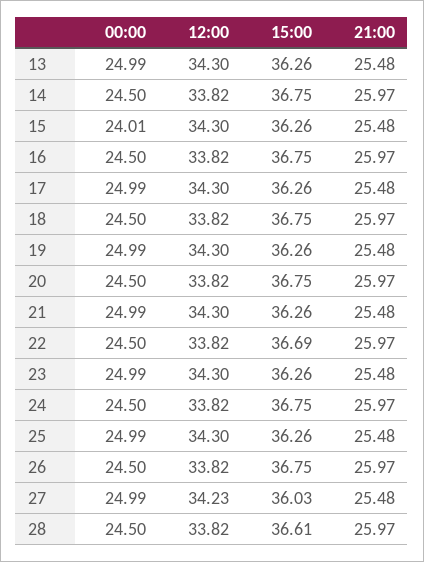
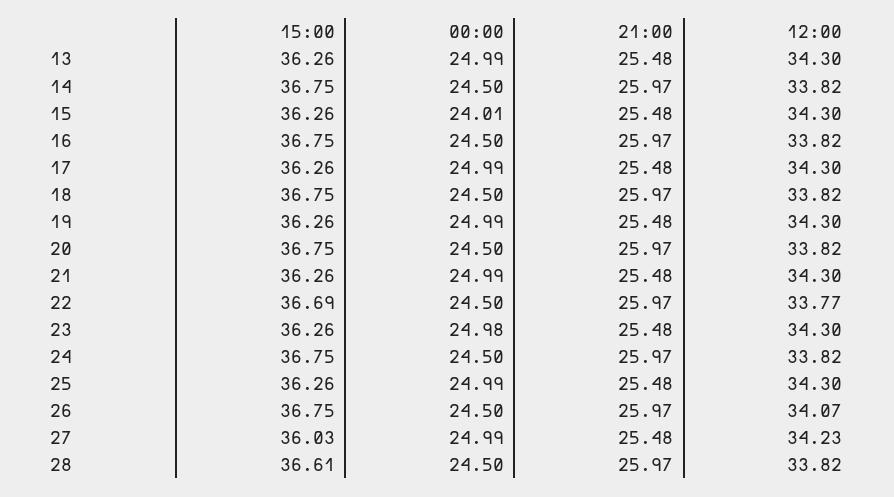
12:00, 22: 33.82 -> 33.77
00:00, 23: 24.99 -> 24.98
12:00, 26: 33.82 -> 34.07

